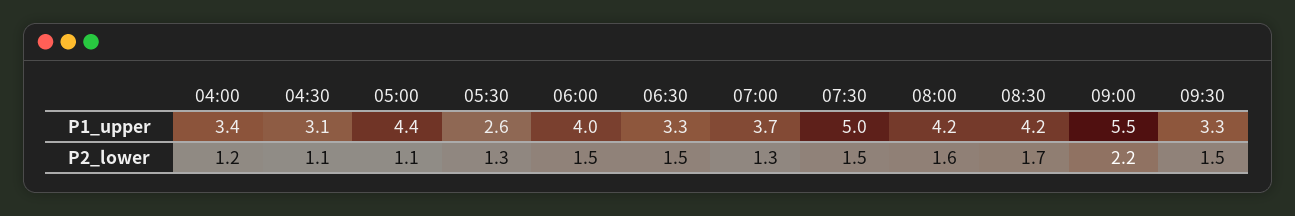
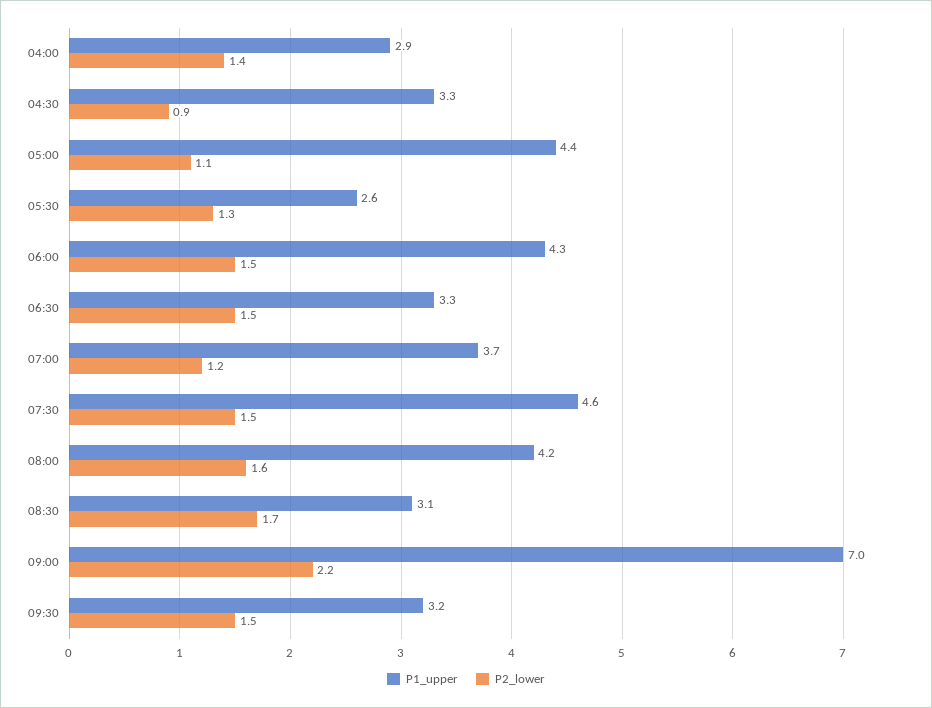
P1_upper, 04:00: 3.4 -> 2.9
P1_upper, 04:30: 3.1 -> 3.3
P1_upper, 06:00: 4 -> 4.3
P1_upper, 07:30: 5 -> 4.6
P1_upper, 08:30: 4.2 -> 3.1
P1_upper, 09:00: 5.5 -> 7
P1_upper, 09:30: 3.3 -> 3.2
P2_lower, 04:00: 1.2 -> 1.4
P2_lower, 04:30: 1.1 -> 0.9
P2_lower, 07:00: 1.3 -> 1.2

